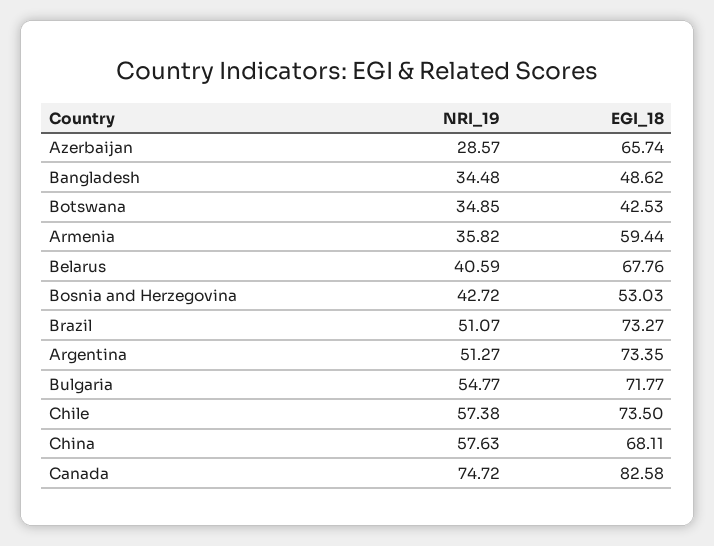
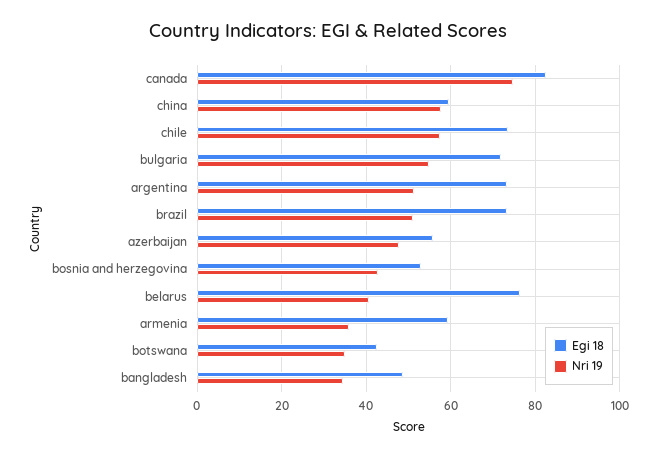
NRI_19, Azerbaijan: 28.57 -> 48
EGI_18, Azerbaijan: 65.74 -> 56
EGI_18, Belarus: 67.76 -> 76
EGI_18, China: 68.11 -> 60

